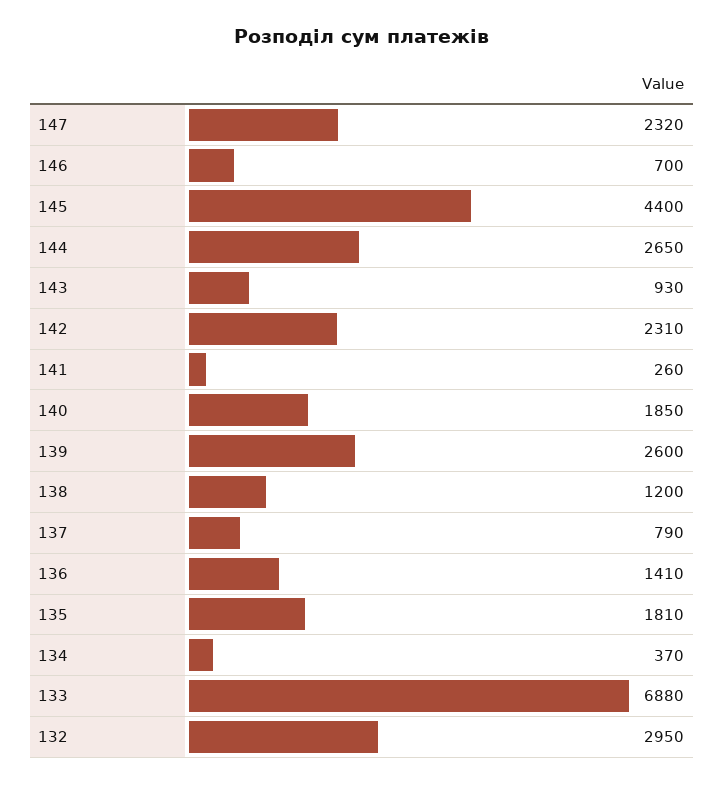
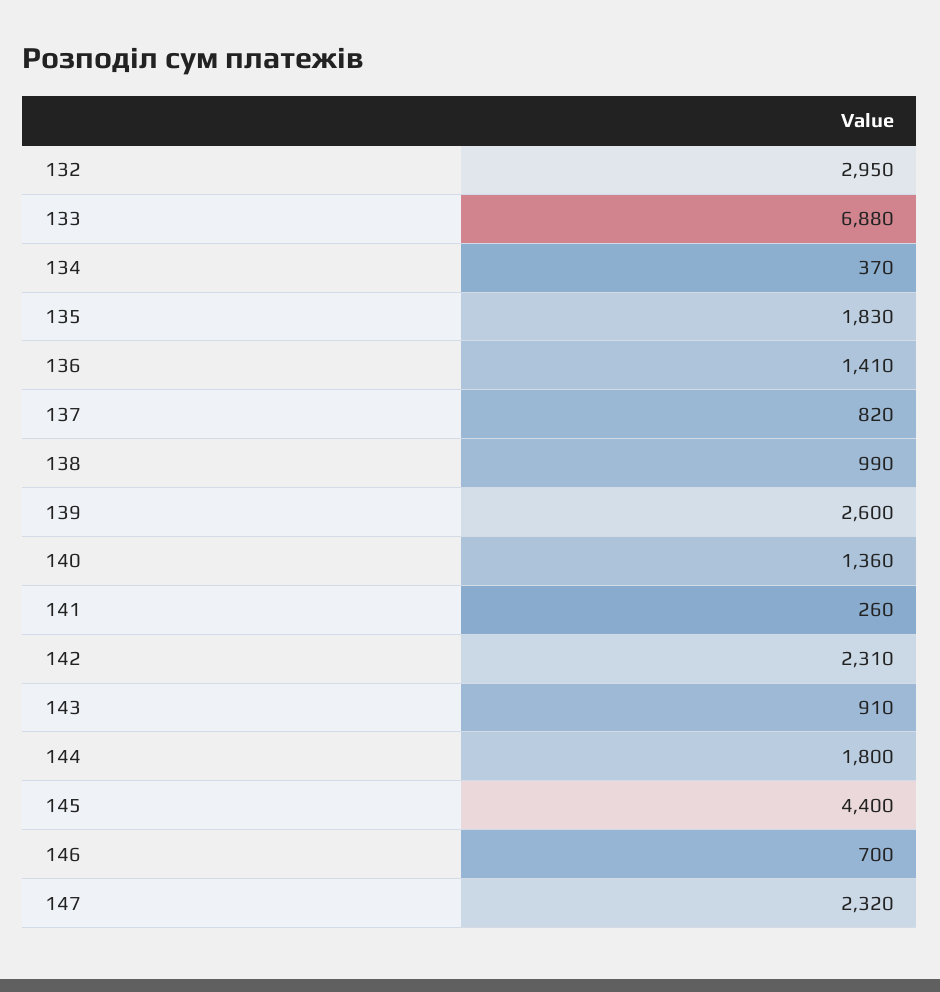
144: 2650 -> 1800
143: 930 -> 910
140: 1850 -> 1360
138: 1200 -> 990
137: 790 -> 820
135: 1810 -> 1830

